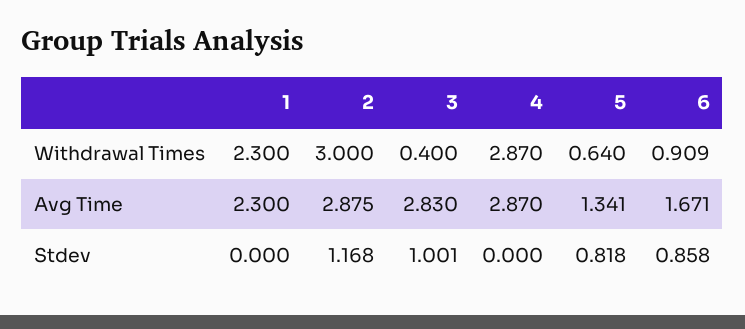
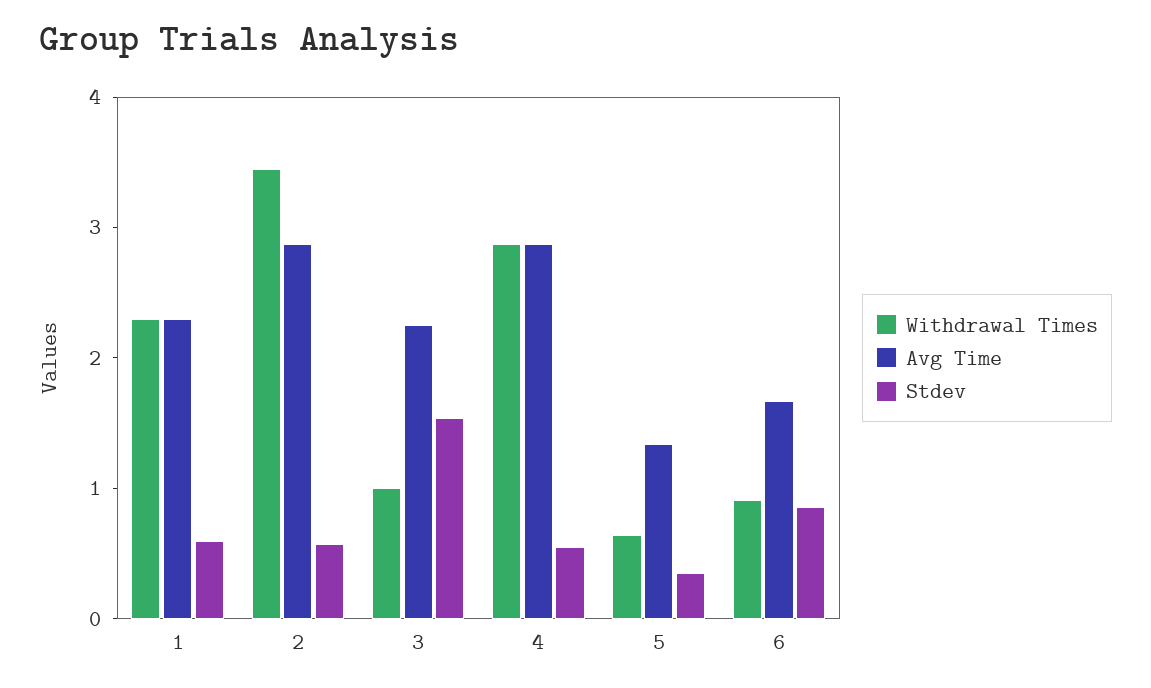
Withdrawal Times, 2: 3 -> 3.4
Withdrawal Times, 3: 0.4 -> 1
Avg Time, 3: 2.83 -> 2.2
Stdev, 1: 0 -> 0.6
Stdev, 2: 1.168 -> 0.6
Stdev, 3: 1.001 -> 1.6
Stdev, 4: 0 -> 0.6
Stdev, 5: 0.818 -> 0.4

